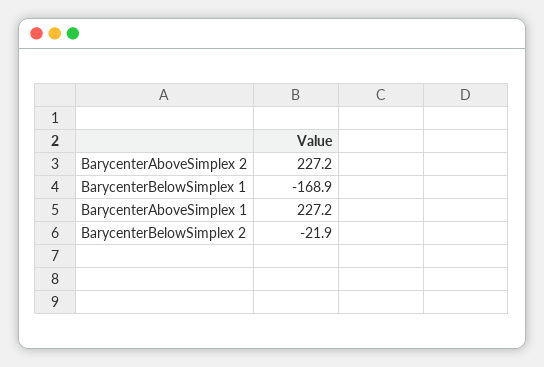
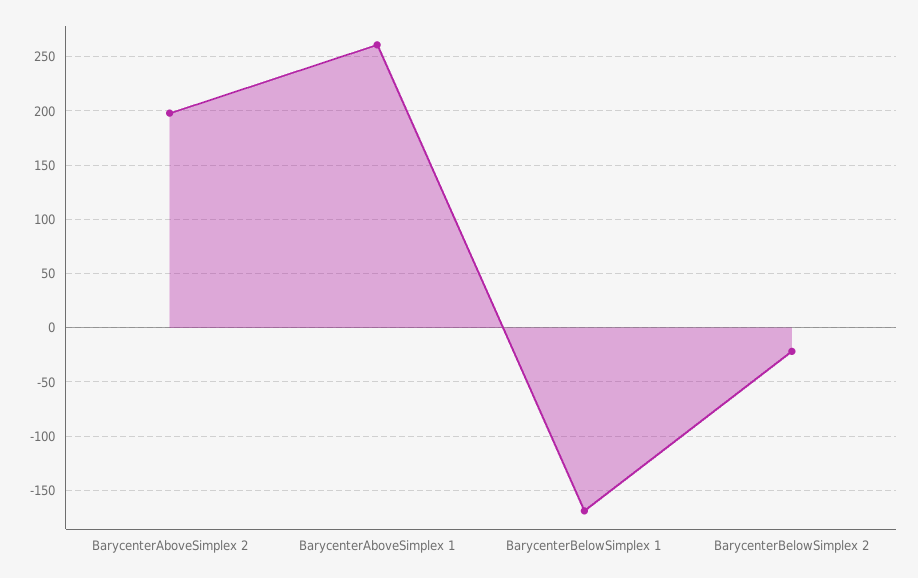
BarycenterAboveSimplex 2: 227.2 -> 200
BarycenterAboveSimplex 1: 227.2 -> 260

